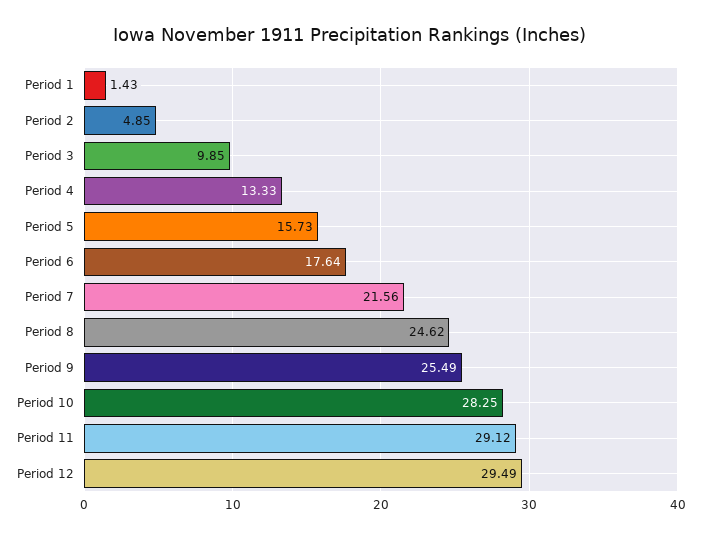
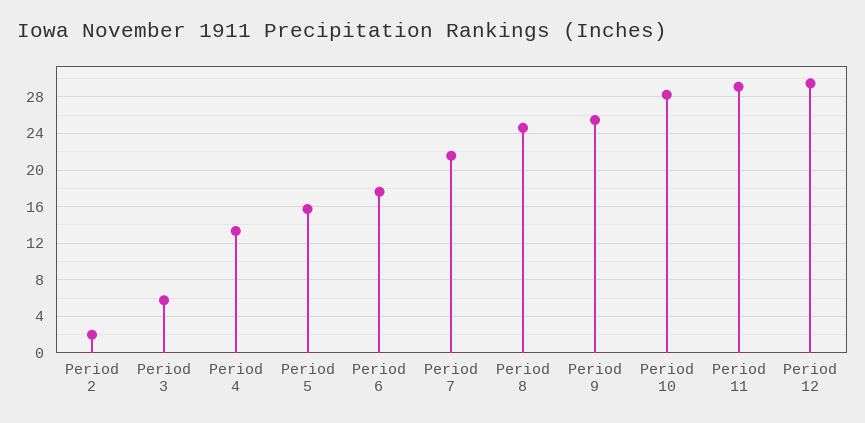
Period 1: 1.43 -> none
Period 2: 4.85 -> 2
Period 3: 9.85 -> 6

